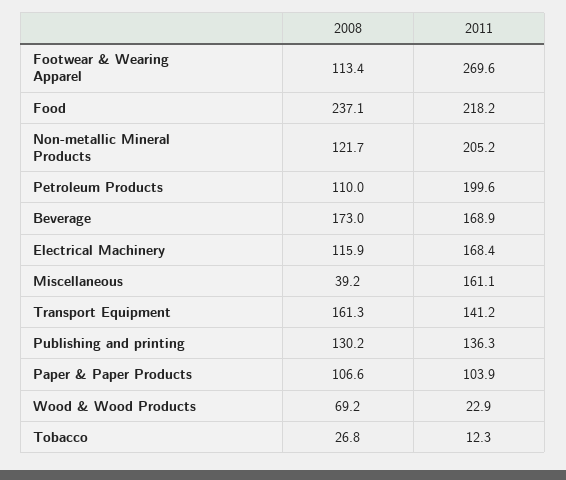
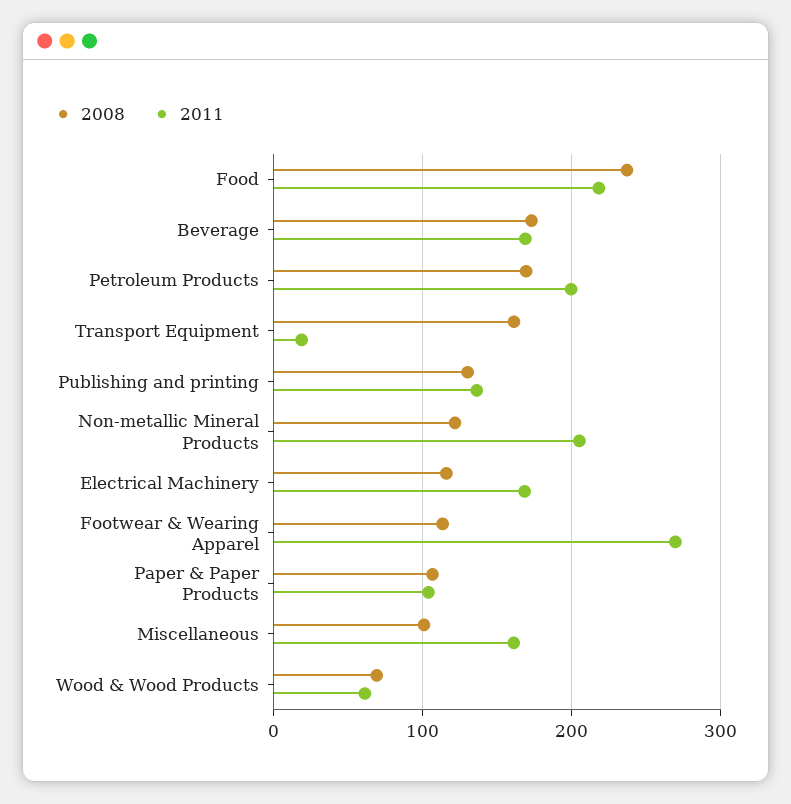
2008, Petroleum Products: 110 -> 170
2008, Miscellaneous: 39.2 -> 100
2011, Transport Equipment: 141.2 -> 20
2011, Wood & Wood Products: 22.9 -> 60
2008, Tobacco: 26.8 -> none
2011, Tobacco: 12.3 -> none

